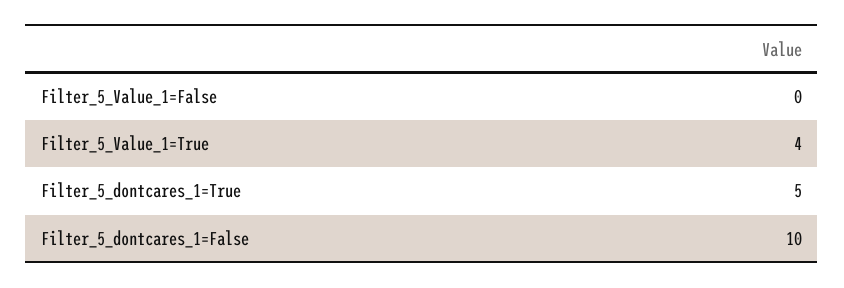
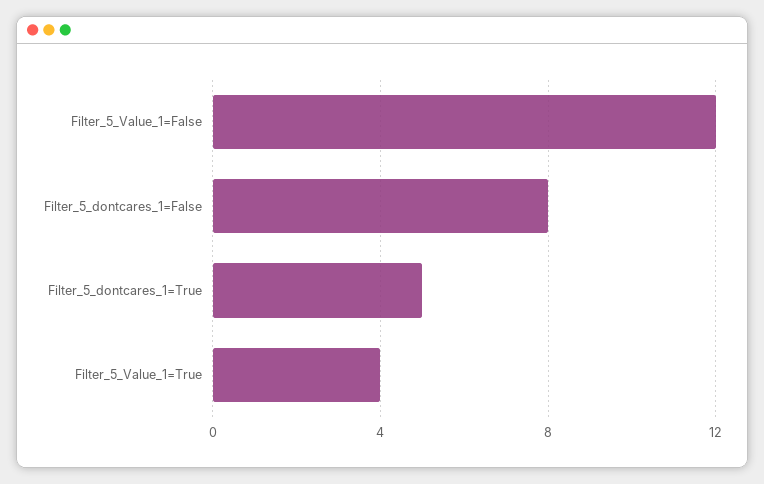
Filter_5_Value_1=False: 0 -> 12
Filter_5_dontcares_1=False: 10 -> 8

